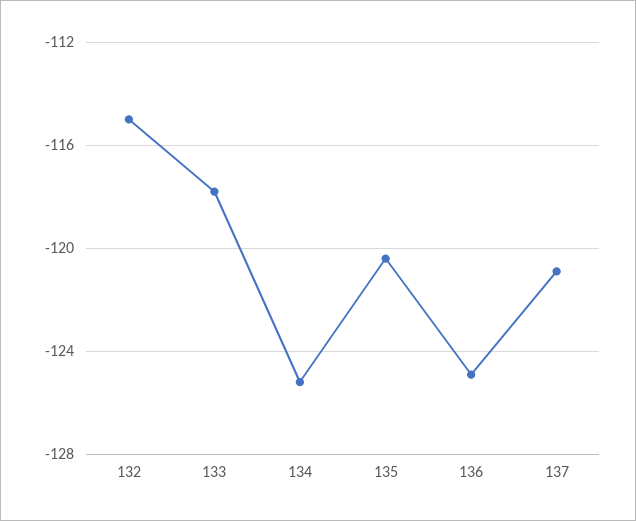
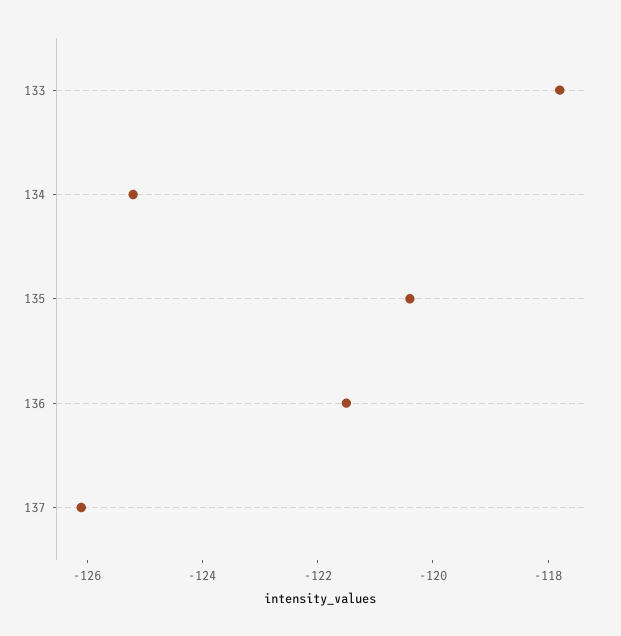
132: -115 -> none
136: -125 -> -121.5
137: -121 -> -126

